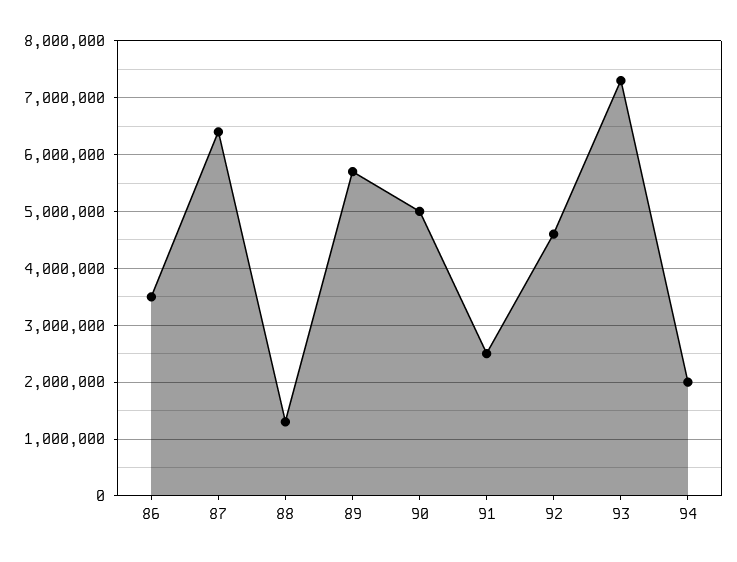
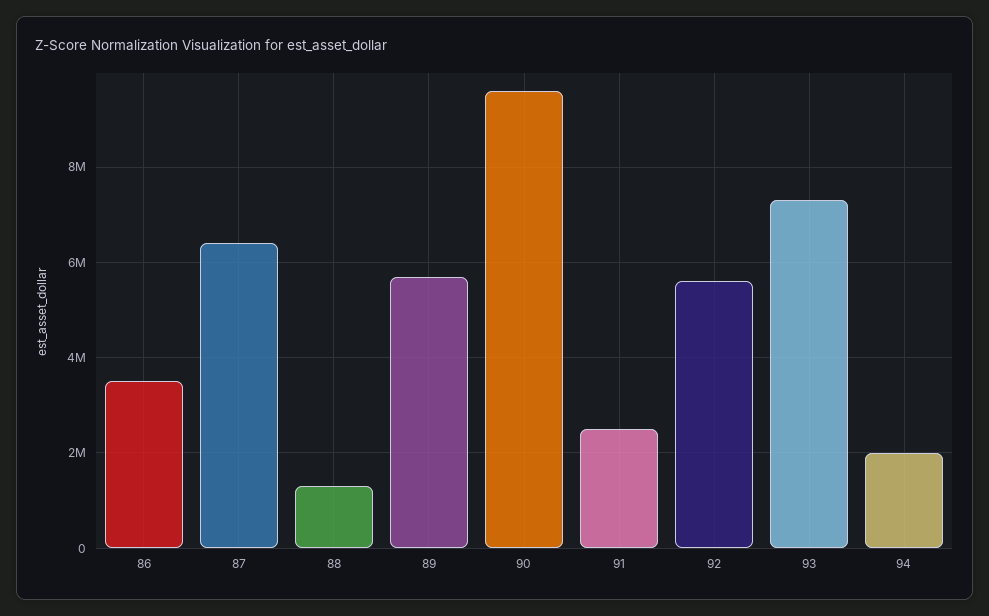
90: 5000000 -> 9600000
92: 4600000 -> 5600000

